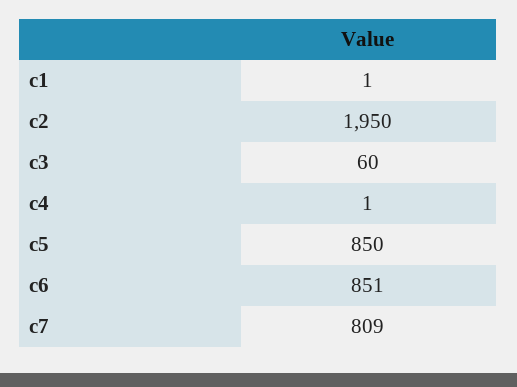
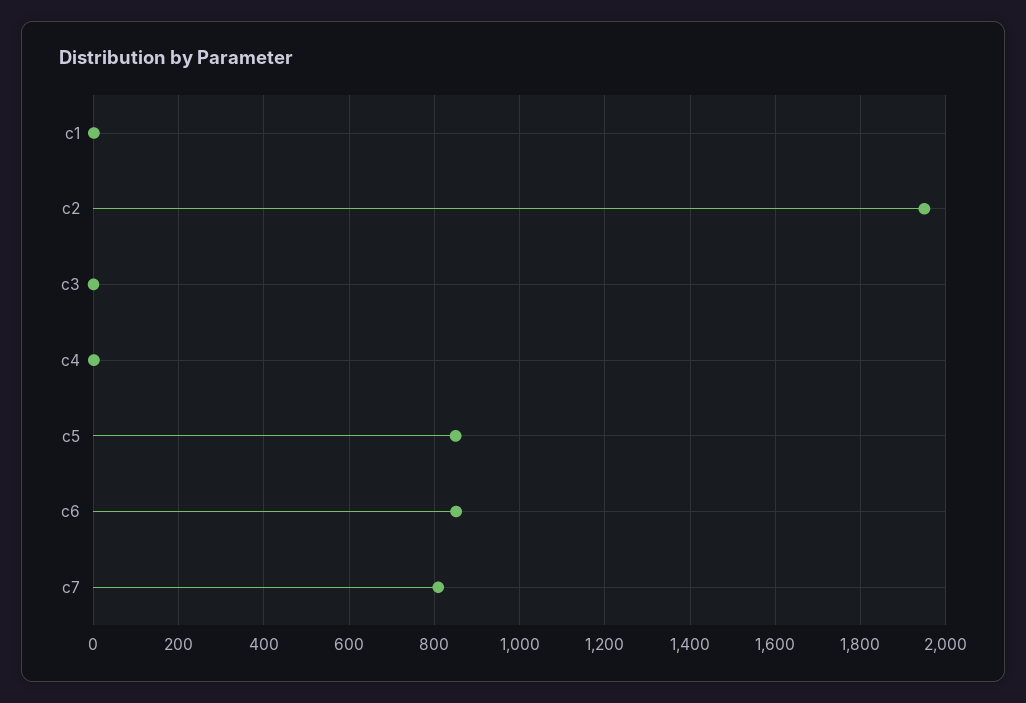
c3: 60 -> 0

